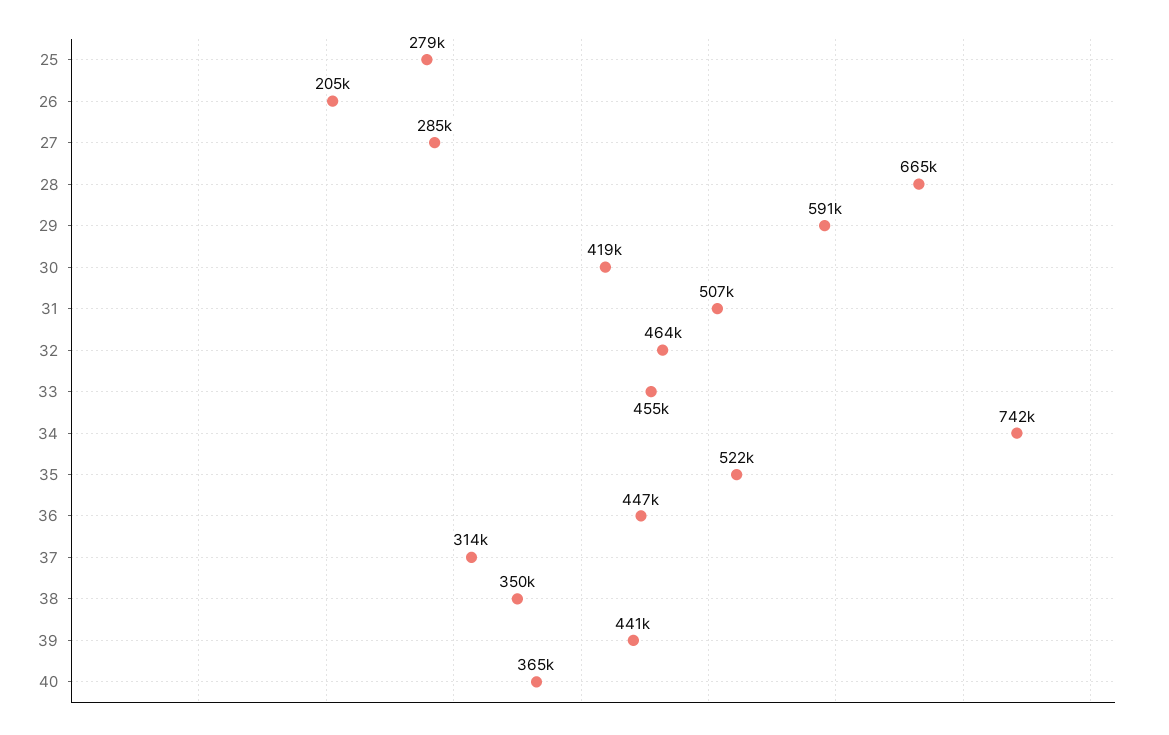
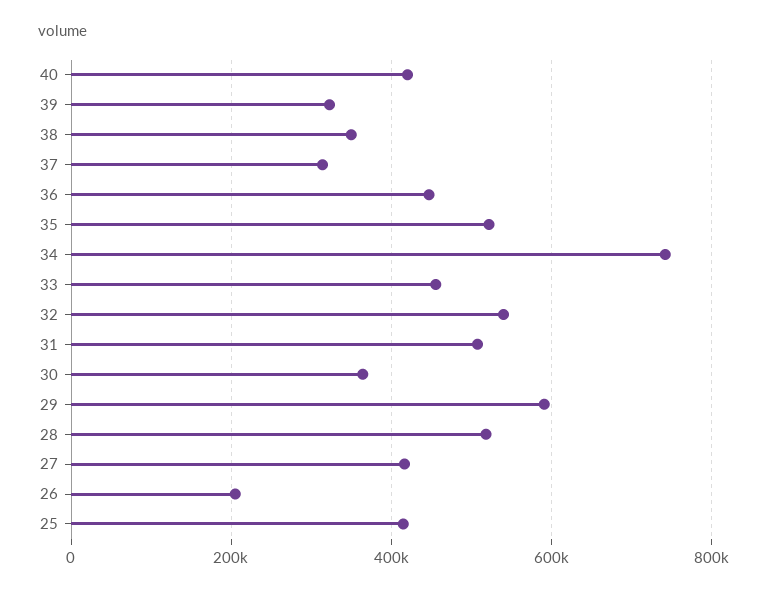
25: 279000 -> 420000
27: 285000 -> 420000
28: 665000 -> 520000
30: 419000 -> 360000
32: 464000 -> 540000
39: 441000 -> 320000
40: 365000 -> 420000

